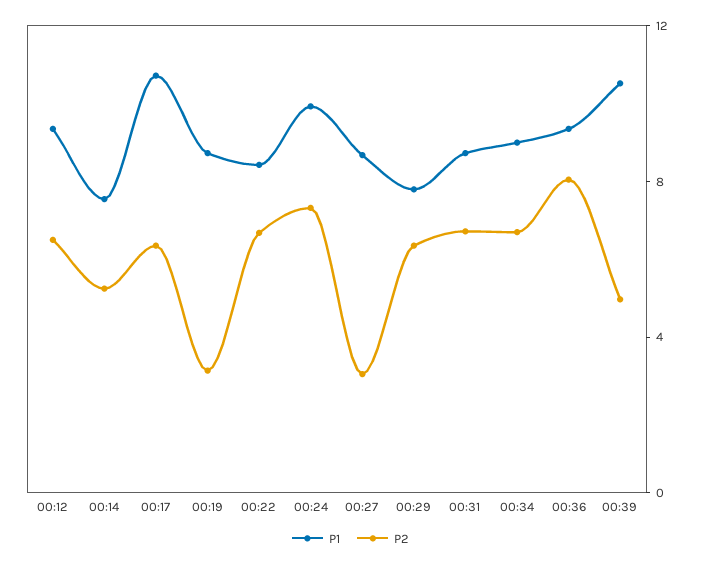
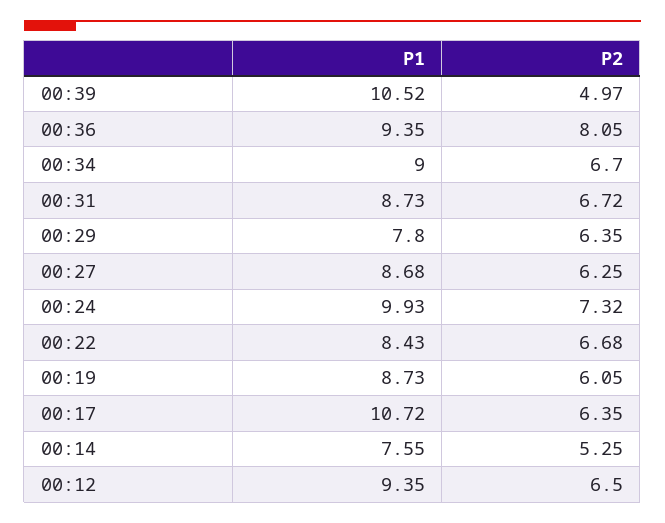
P2, 00:19: 3 -> 6.05
P2, 00:27: 3 -> 6.25

